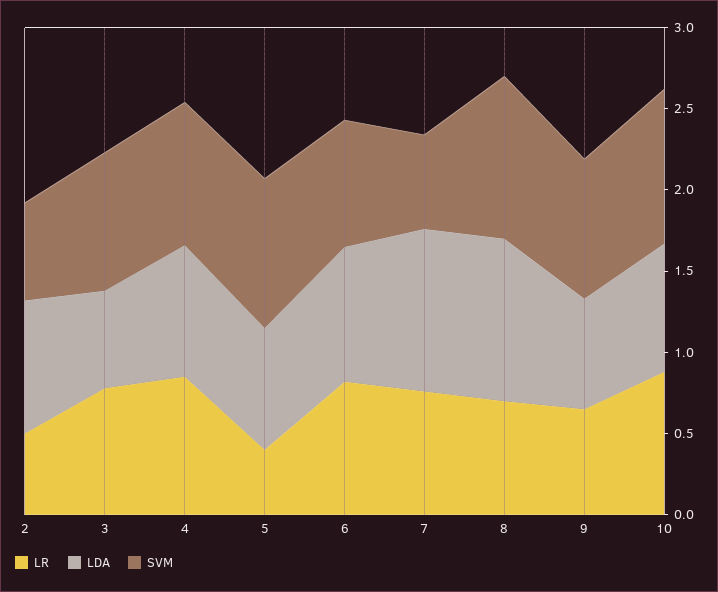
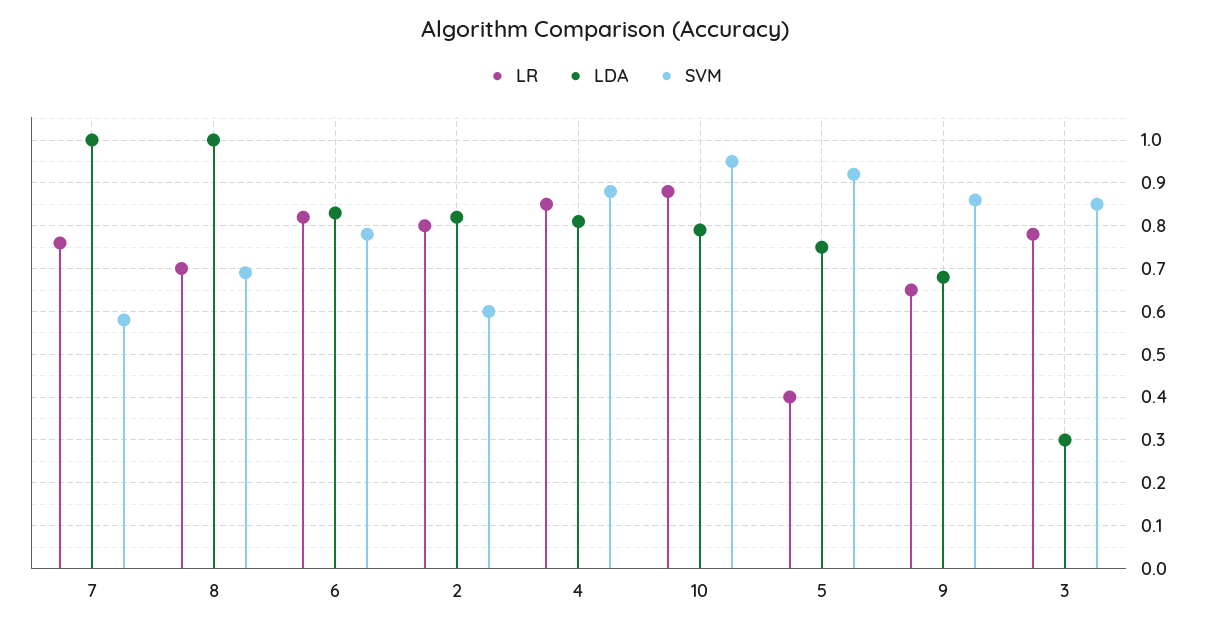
LR, 2: 0.5 -> 0.8
LDA, 3: 0.6 -> 0.3
SVM, 8: 1 -> 0.7

